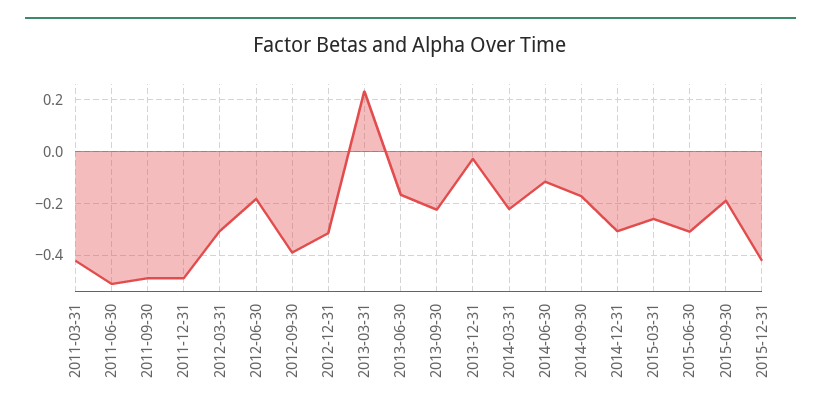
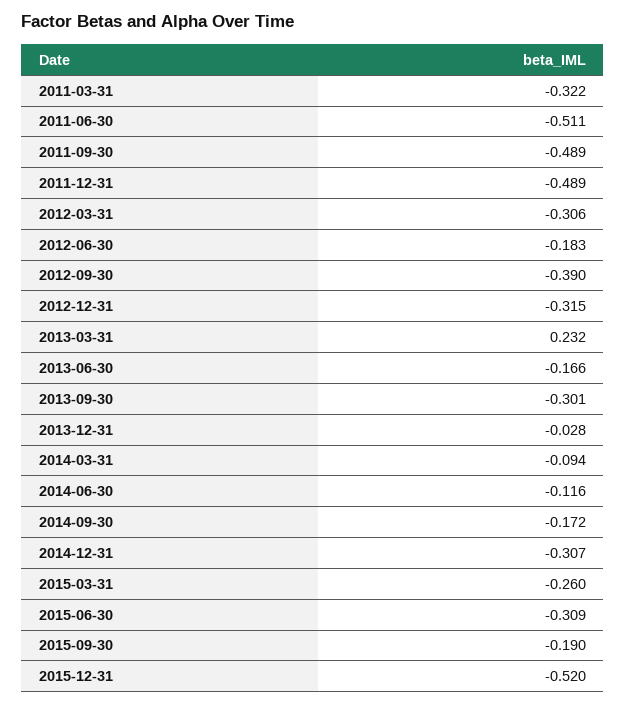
2011-03-31: -0.425 -> -0.322
2013-09-30: -0.225 -> -0.301
2014-03-31: -0.225 -> -0.094
2015-12-31: -0.425 -> -0.52

